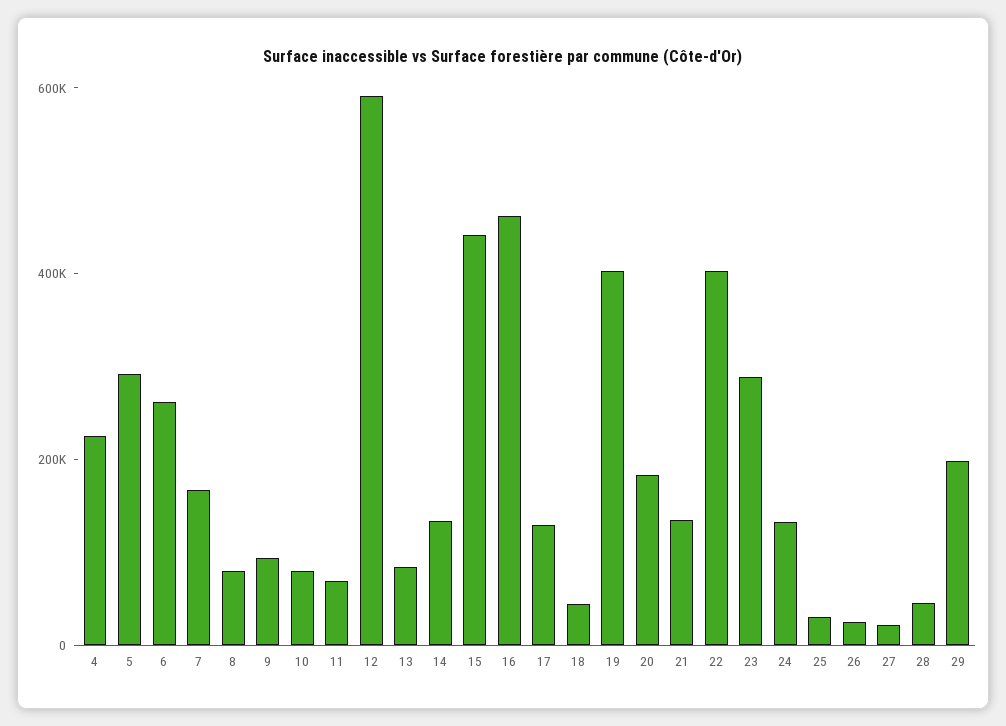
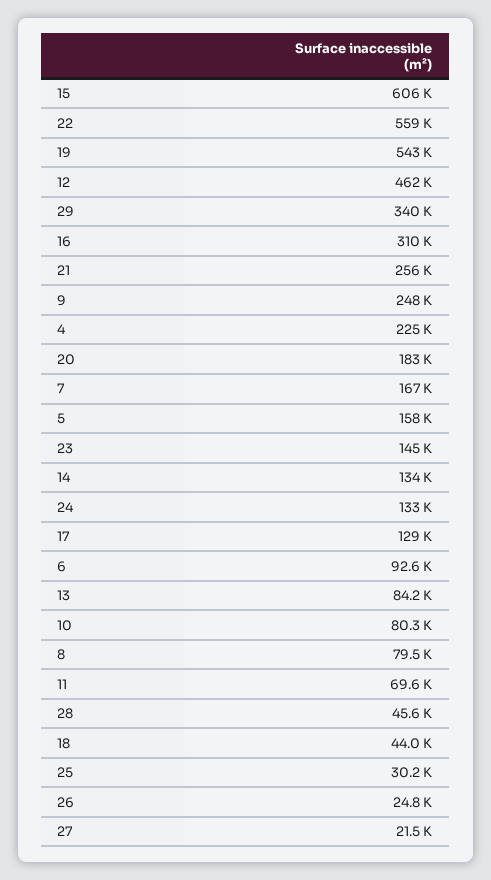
5: 300000 -> 158000
6: 250000 -> 92600
9: 100000 -> 248000
12: 600000 -> 462000
15: 450000 -> 606000
16: 450000 -> 310000
19: 400000 -> 543000
21: 150000 -> 256000
22: 400000 -> 559000
23: 300000 -> 145000
29: 200000 -> 340000

